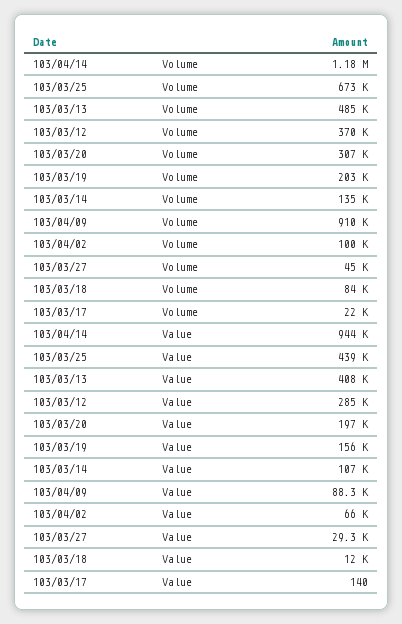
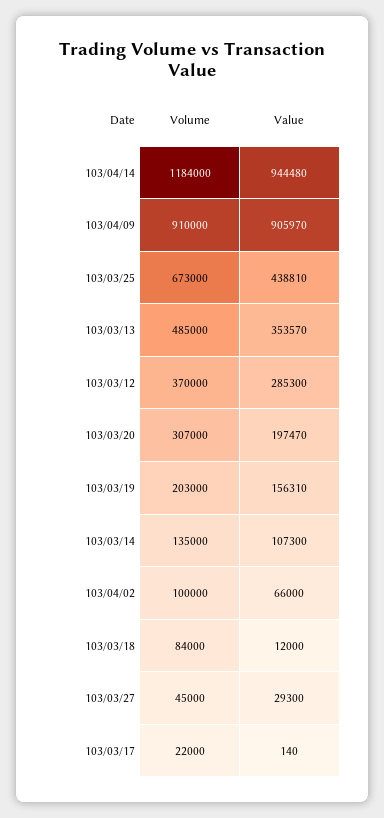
103/03/13, Value: 408000 -> 353570
103/04/09, Value: 88300 -> 905970

